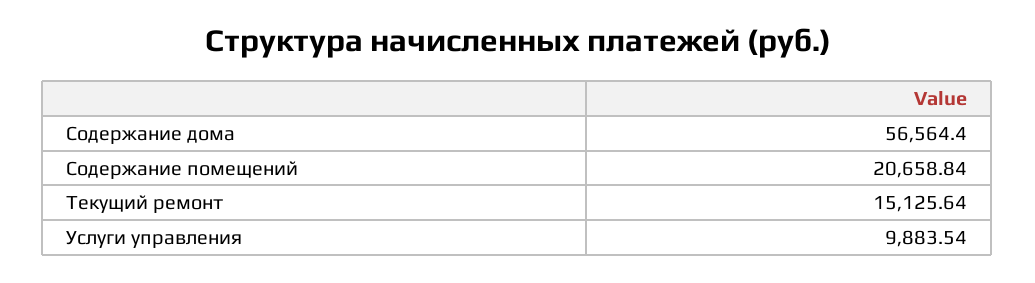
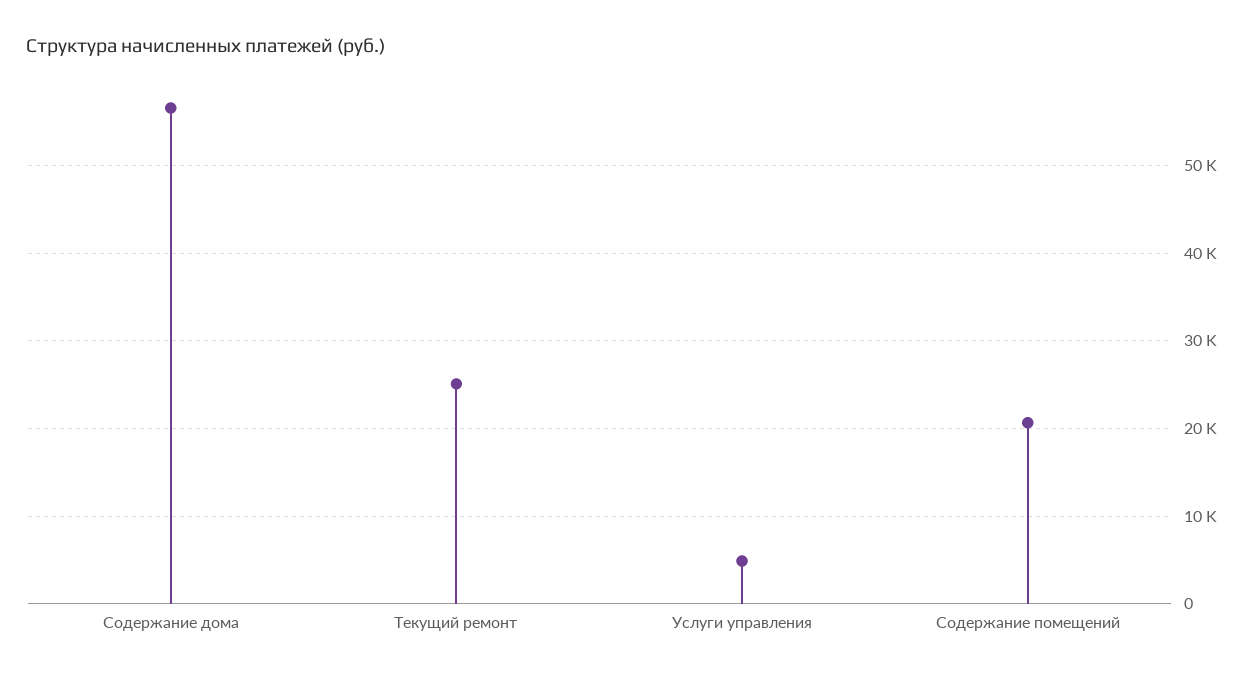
Текущий ремонт: 15125.64 -> 25000
Услуги управления: 9883.54 -> 5000

